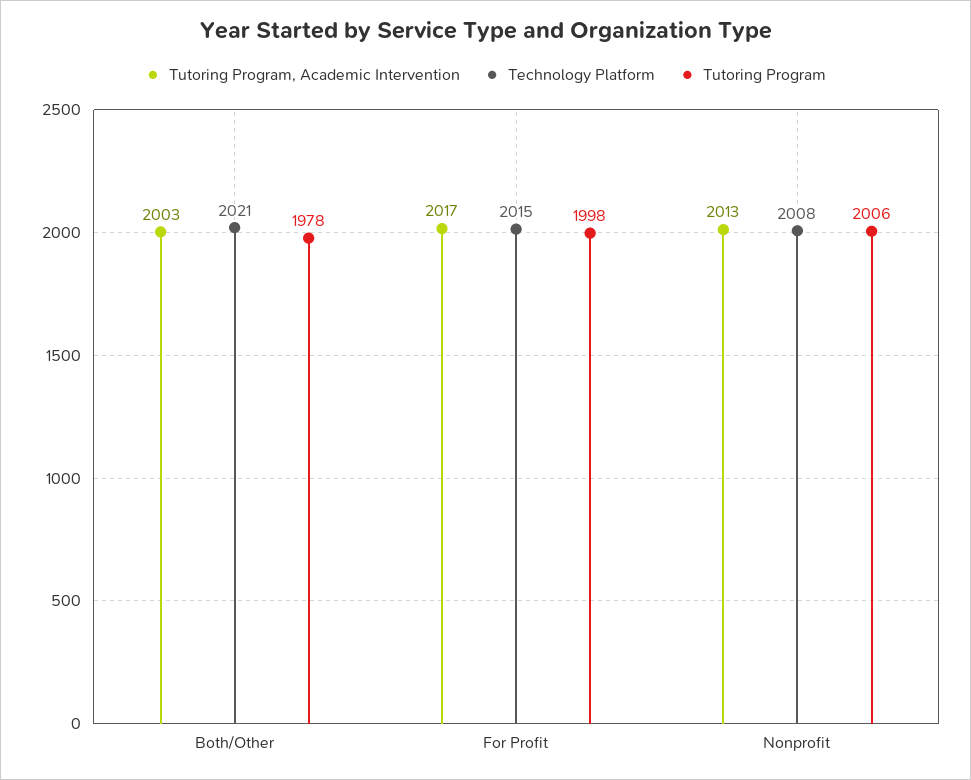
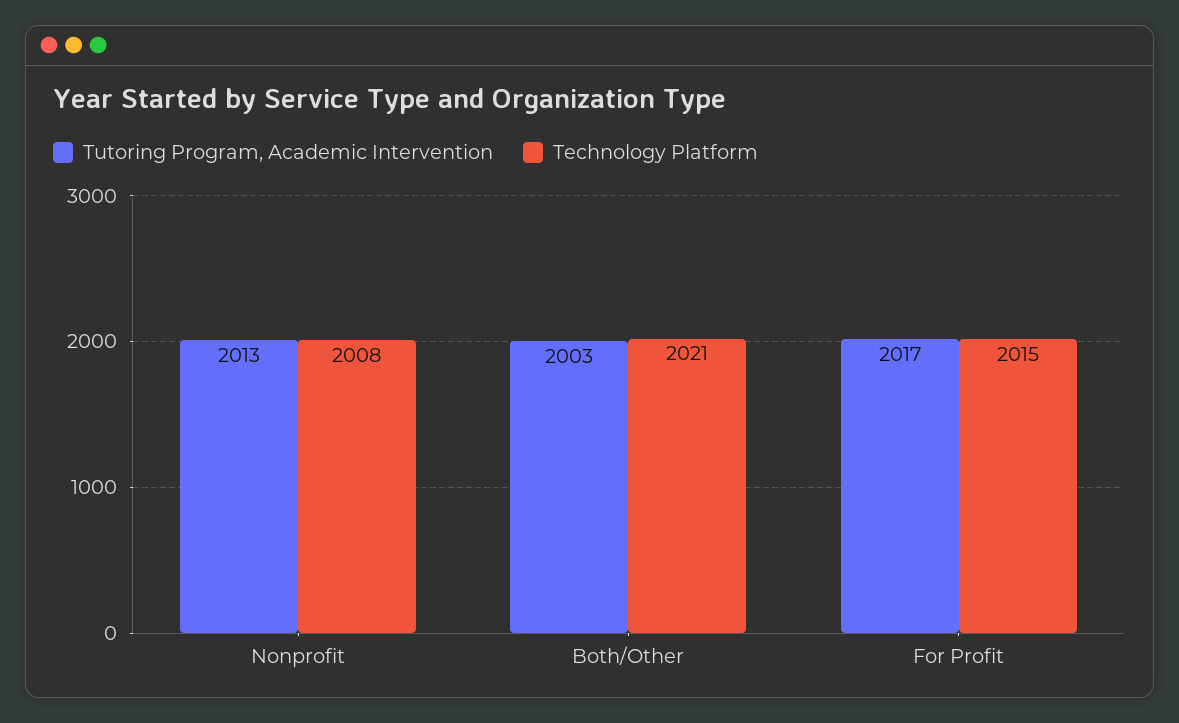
Tutoring Program, Both/Other: 1978 -> none
Tutoring Program, For Profit: 1998 -> none
Tutoring Program, Nonprofit: 2006 -> none

